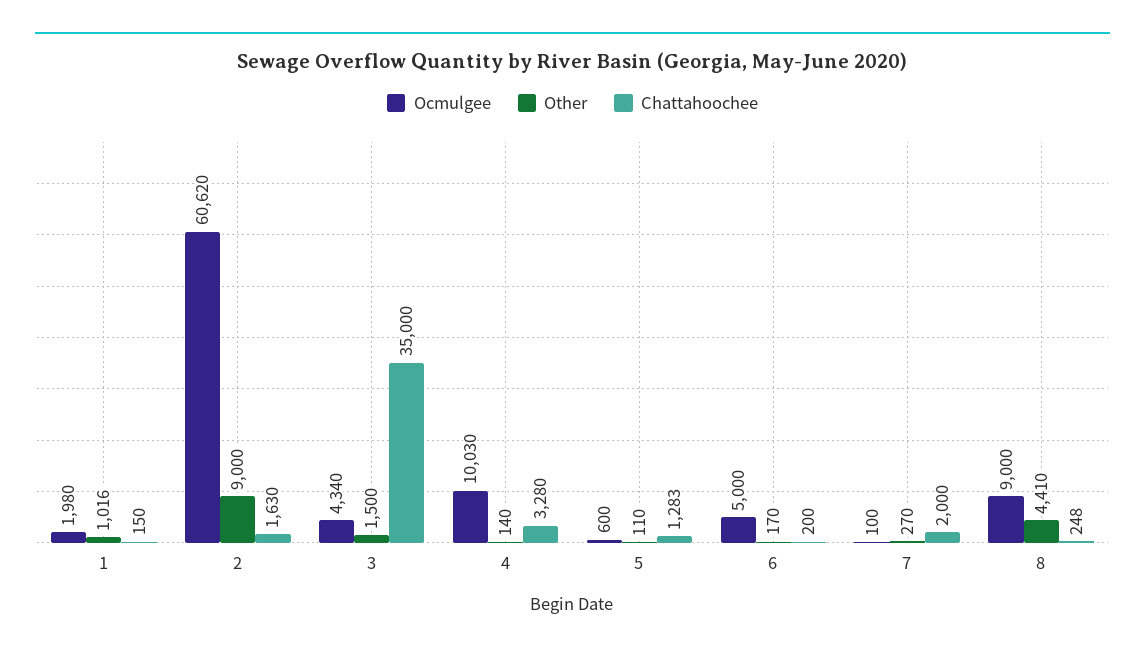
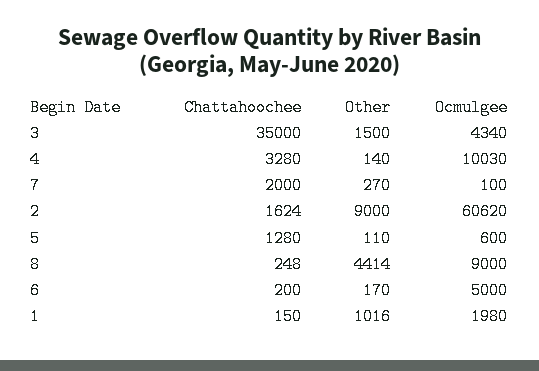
Chattahoochee, 2: 1630 -> 1624
Chattahoochee, 5: 1283 -> 1280
Other, 8: 4410 -> 4414

